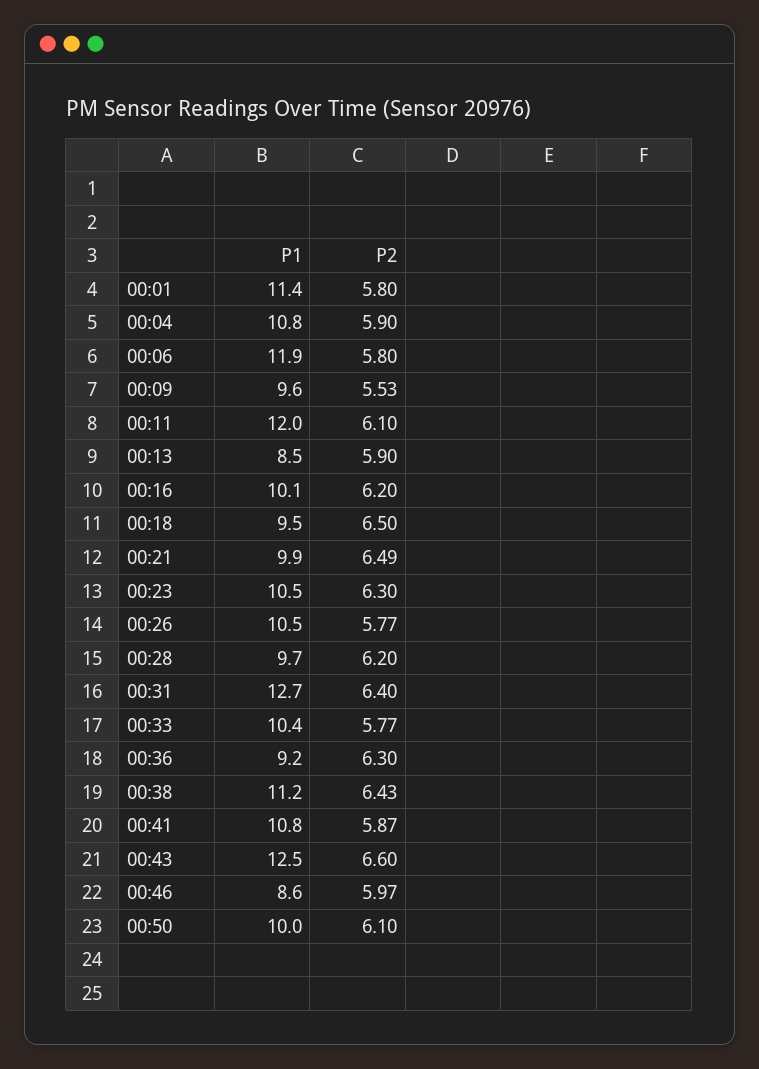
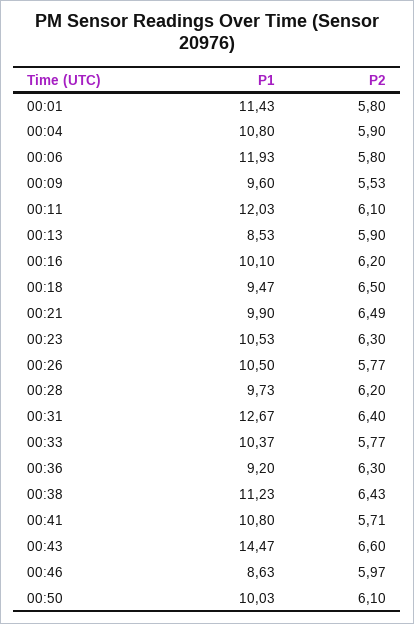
P2, 00:41: 5.87 -> 5.71
P1, 00:43: 12.5 -> 14.47

